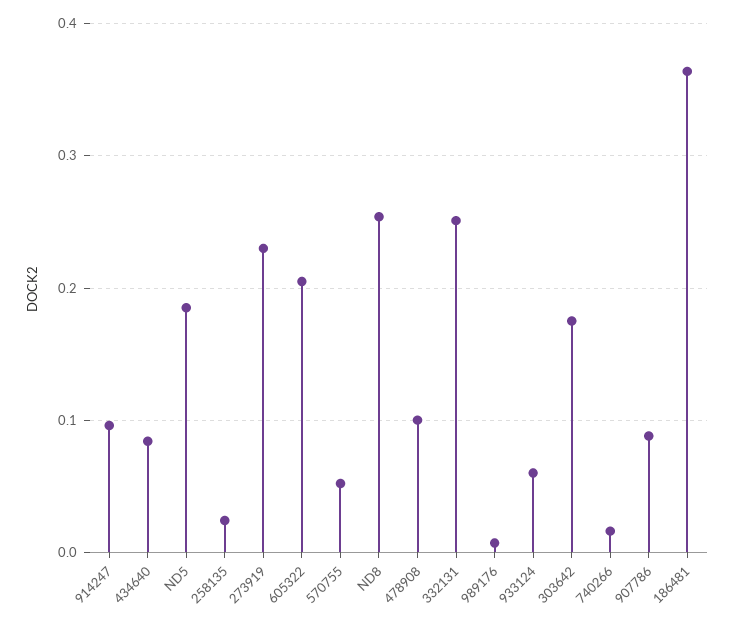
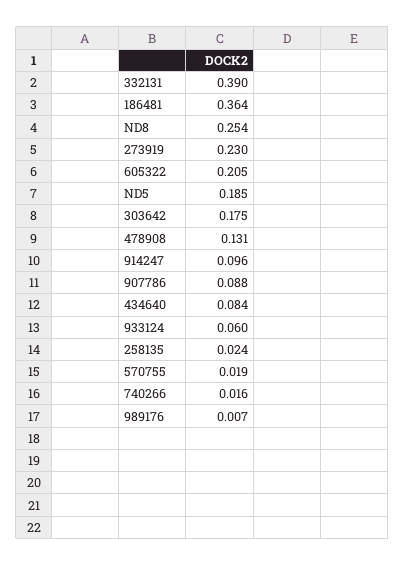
570755: 0.05 -> 0.019
478908: 0.1 -> 0.131
332131: 0.25 -> 0.39

